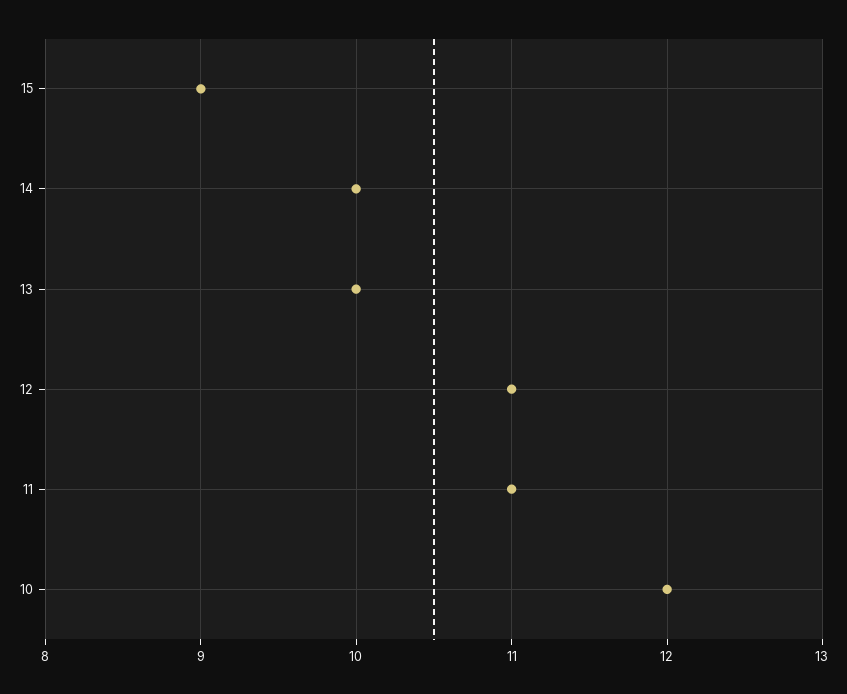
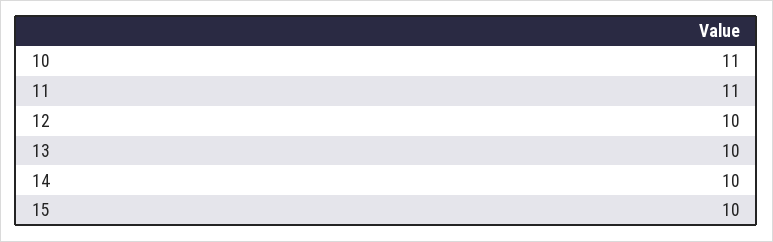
15: 9 -> 10
12: 11 -> 10
10: 12 -> 11

